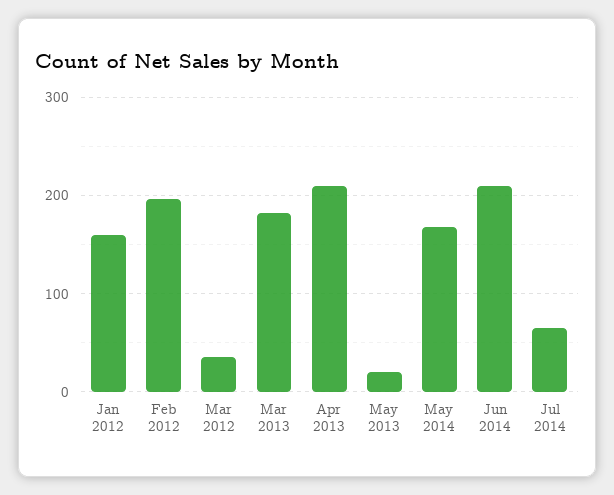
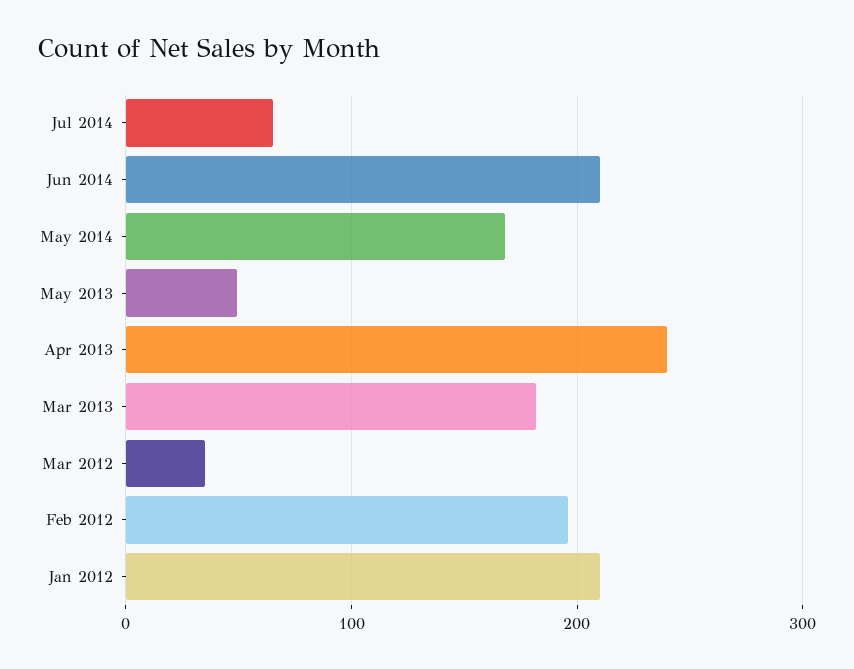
Jan 2012: 160 -> 210
Apr 2013: 210 -> 240
May 2013: 20 -> 50

